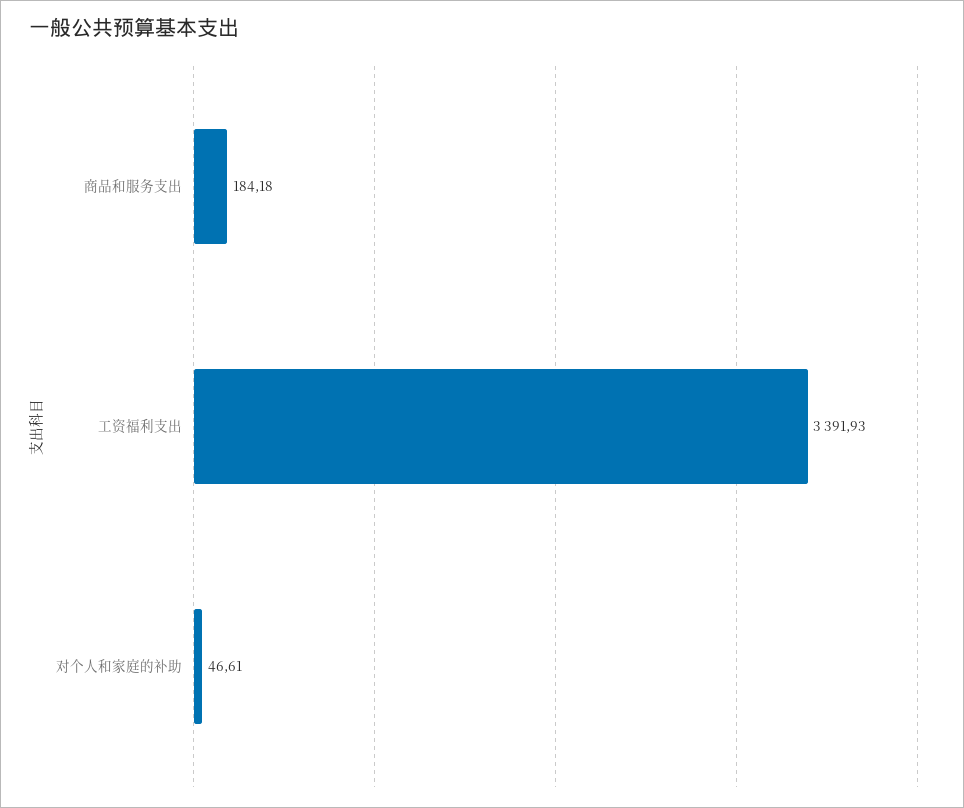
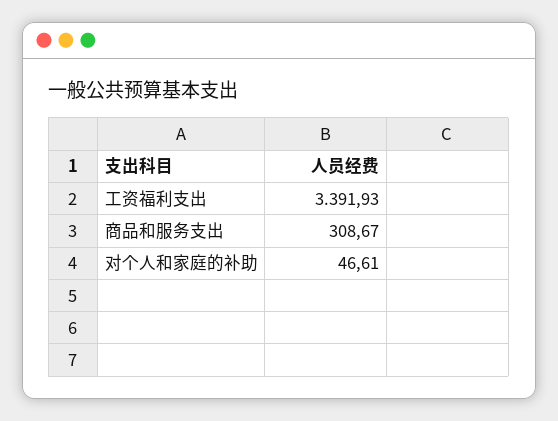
商品和服务支出: 184.18 -> 308.67

